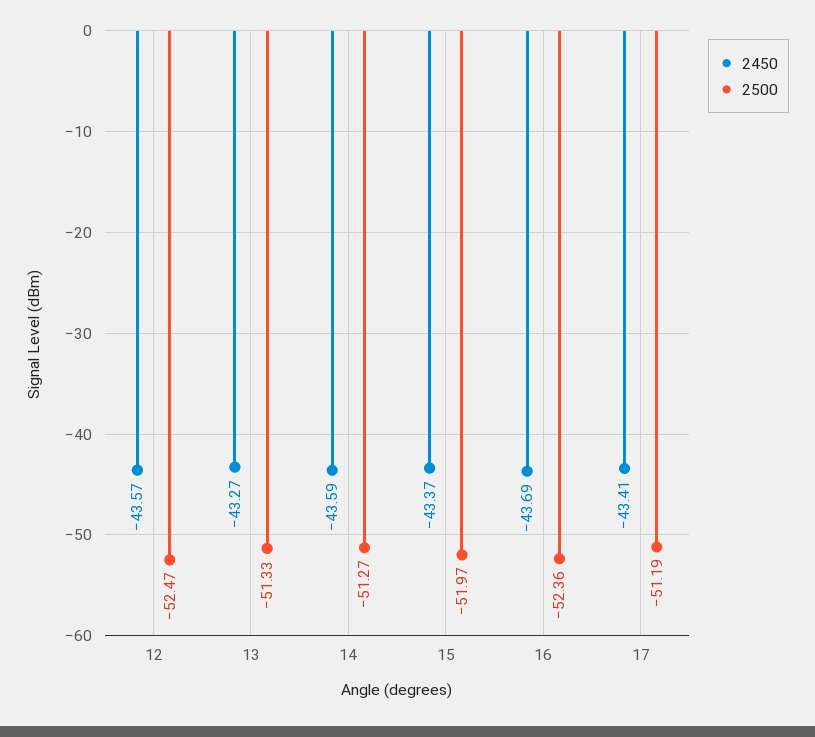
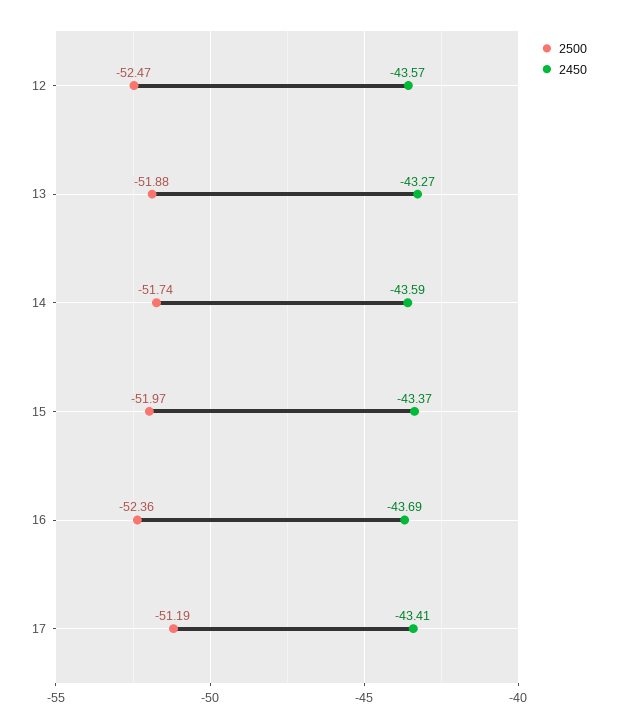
2500, 13: -51.33 -> -51.88
2500, 14: -51.27 -> -51.74

